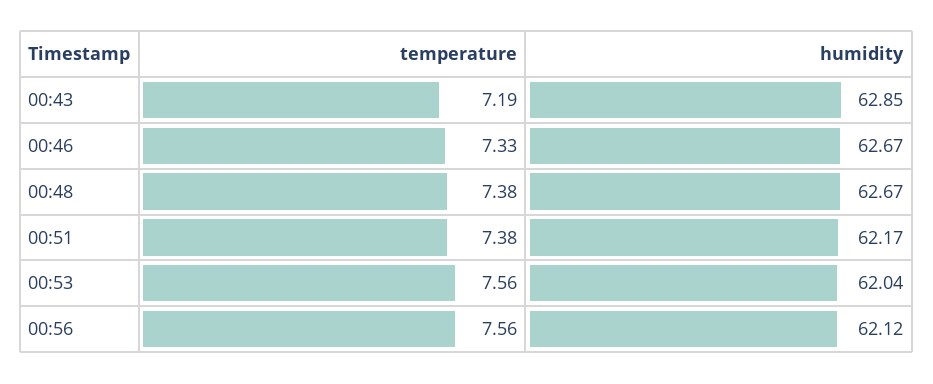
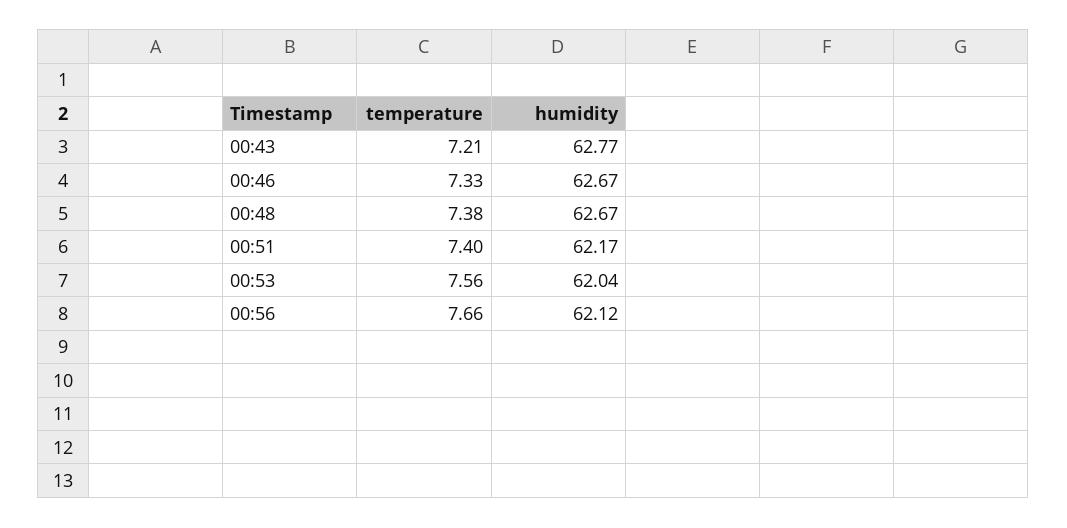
temperature, 00:43: 7.19 -> 7.21
humidity, 00:43: 62.85 -> 62.77
temperature, 00:51: 7.38 -> 7.4
temperature, 00:56: 7.56 -> 7.66

